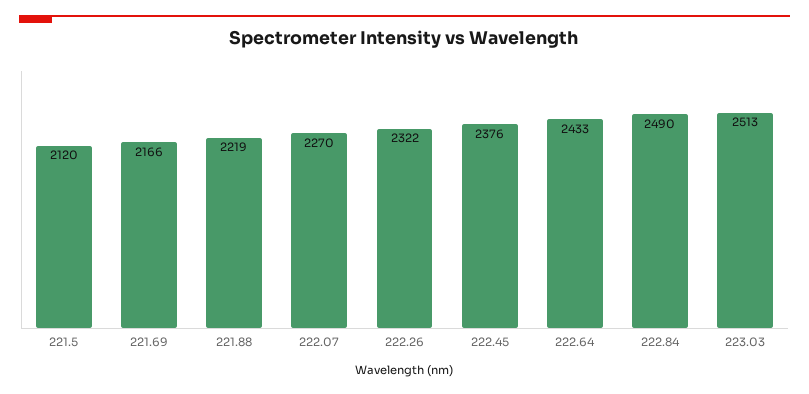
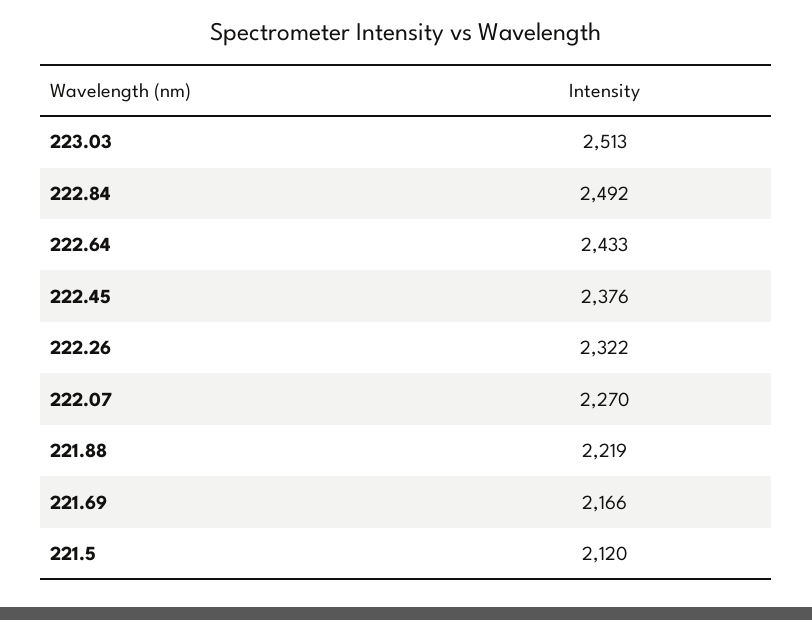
222.84: 2490 -> 2492

